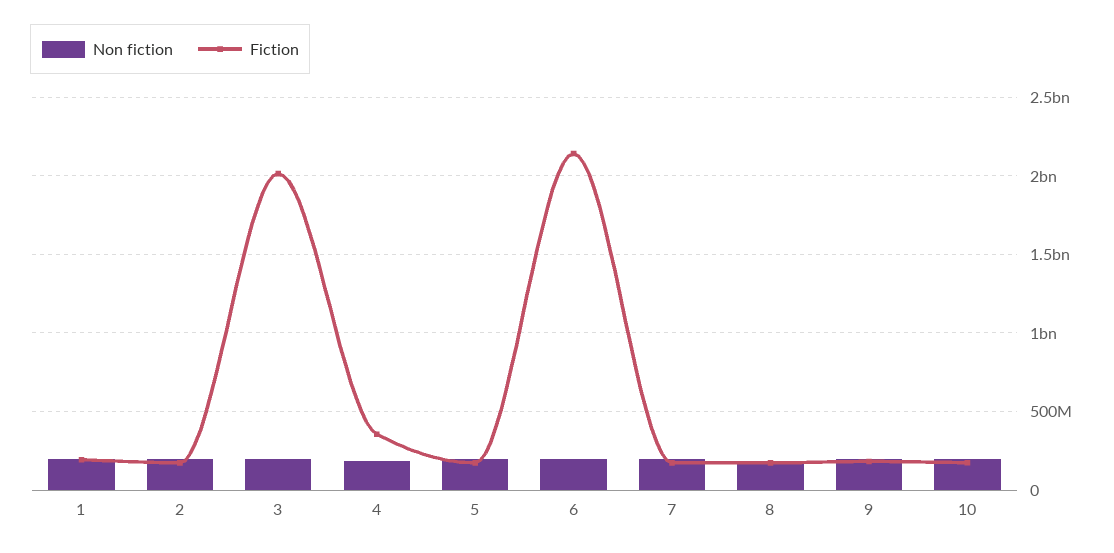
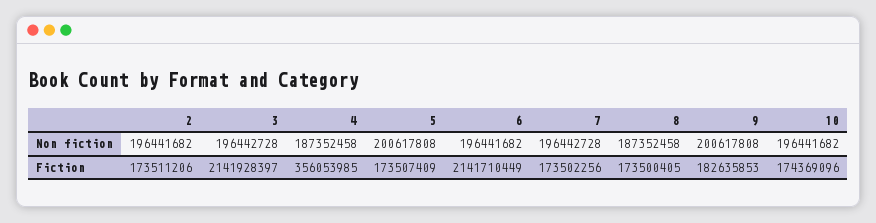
Non fiction, 1: 200000000 -> none
Fiction, 1: 200000000 -> none
Fiction, 3: 2000000000 -> 2141928397

